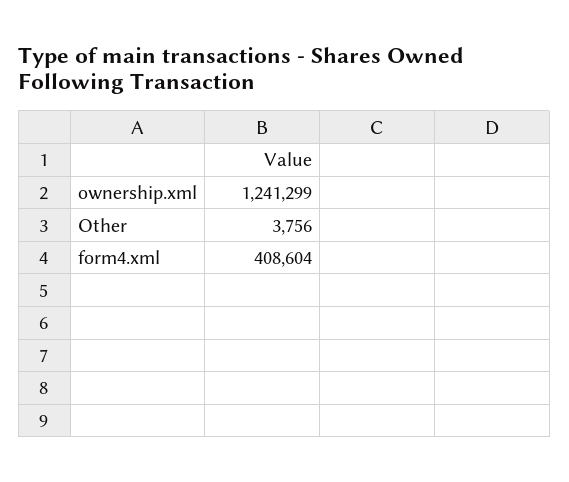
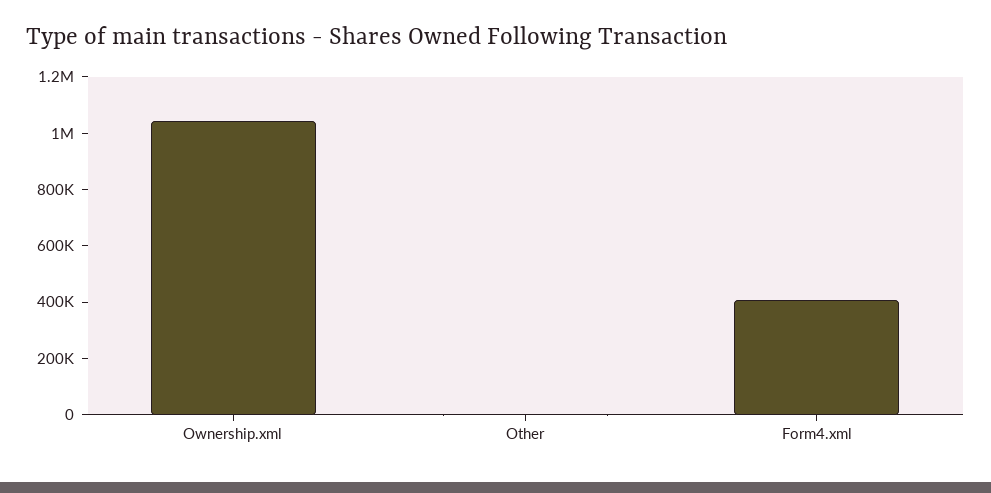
ownership.xml: 1241299 -> 1050000

